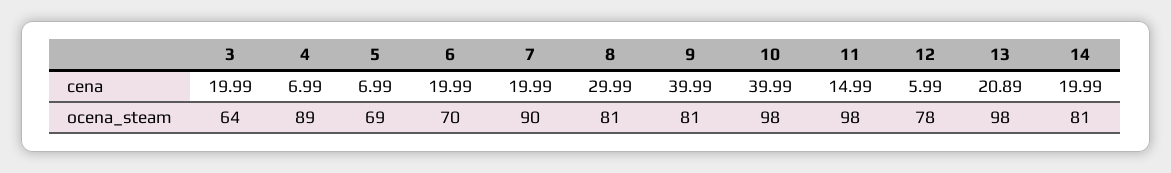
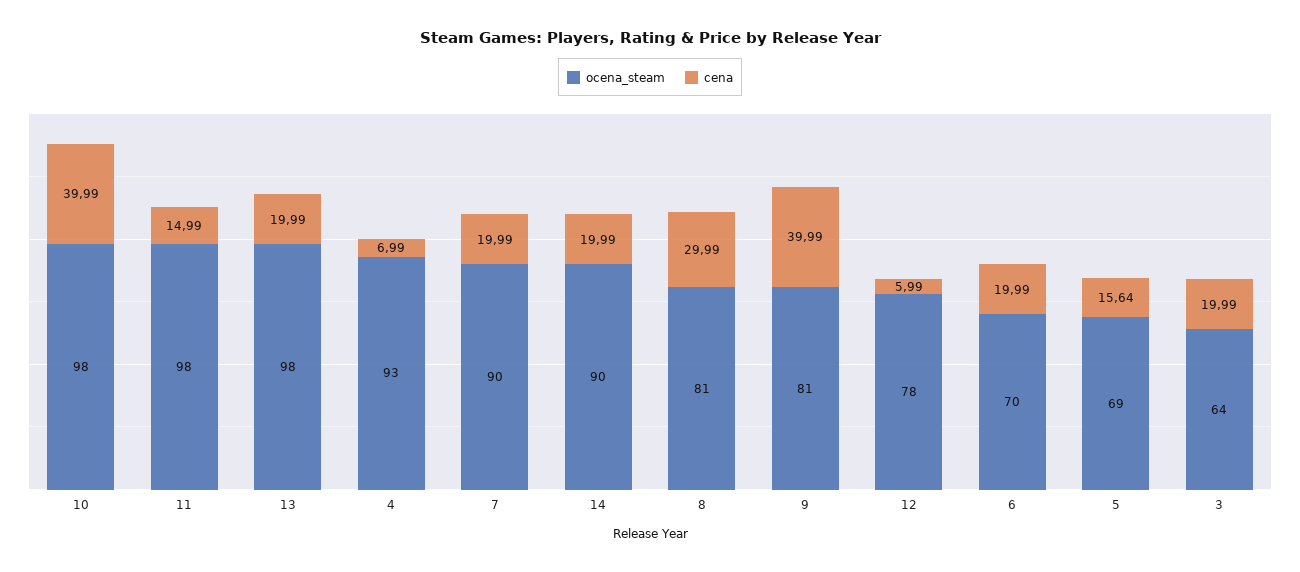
cena, 5: 6.99 -> 15.64
cena, 13: 20.89 -> 19.99
ocena_steam, 4: 89 -> 93
ocena_steam, 14: 81 -> 90

